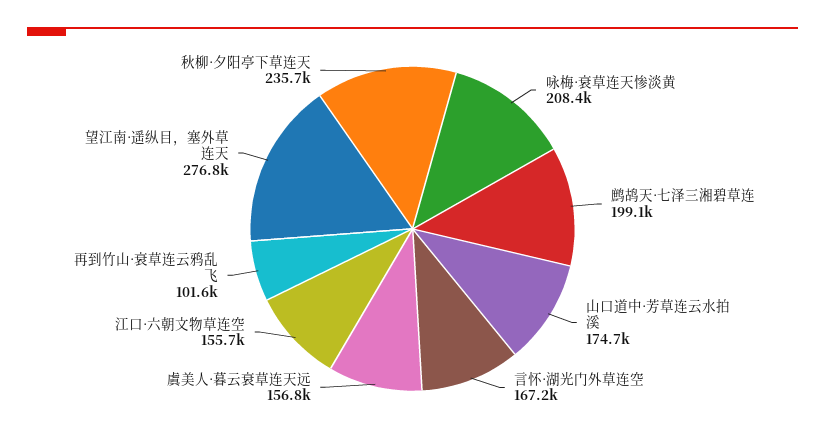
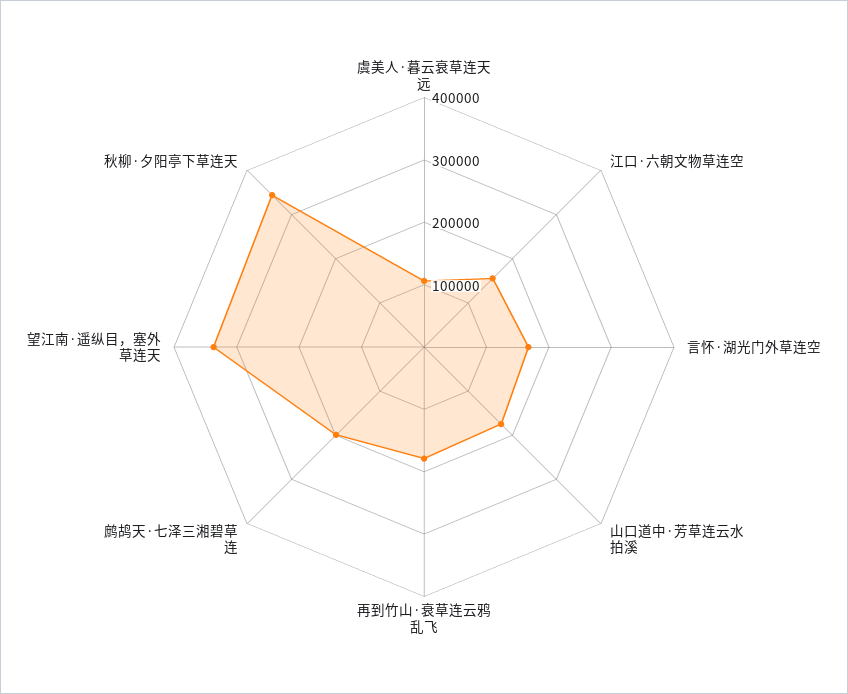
咏梅·衰草连天惨淡黄: 208400 -> none
虞美人·暮云衰草连天远: 156800 -> 100000
再到竹山·衰草连云鸦乱飞: 101600 -> 180000
望江南·遥纵目，塞外草连天: 276800 -> 340000
秋柳·夕阳亭下草连天: 235700 -> 340000

